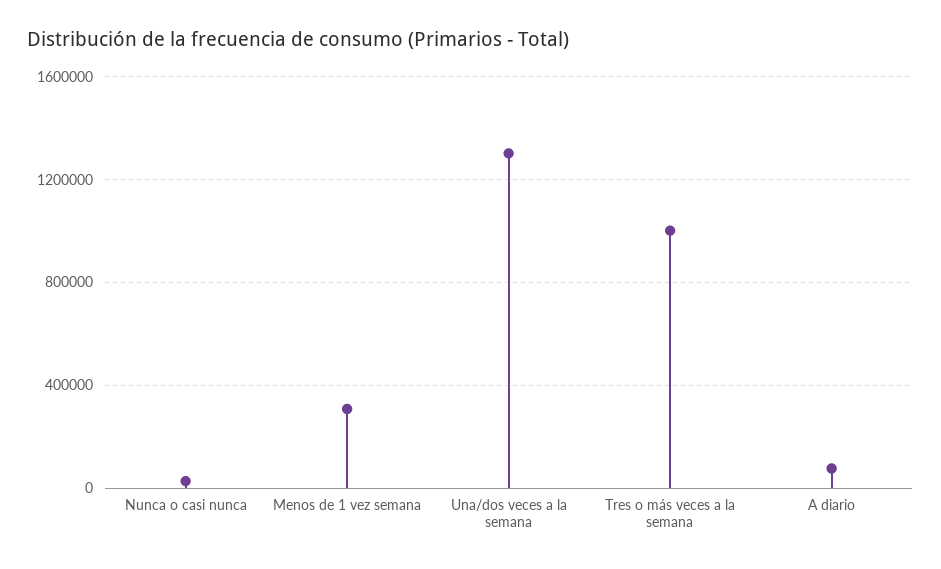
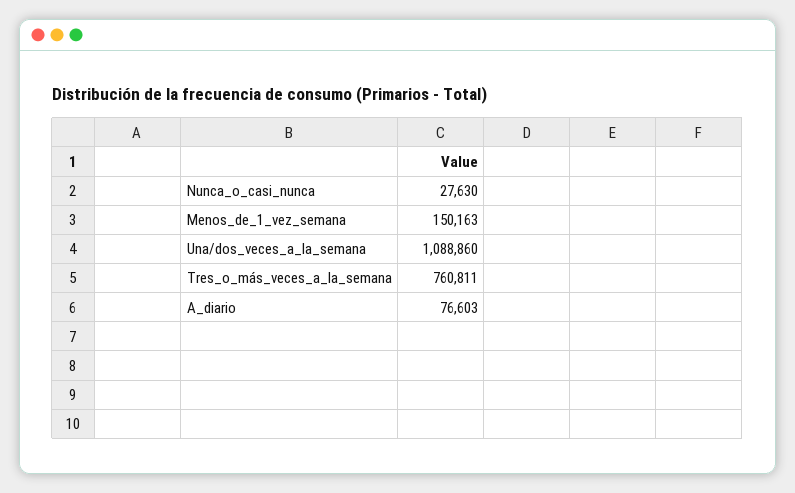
Menos de 1 vez semana: 300000 -> 150163
Una/dos veces a la semana: 1300000 -> 1088860
Tres o más veces a la semana: 1000000 -> 760811

